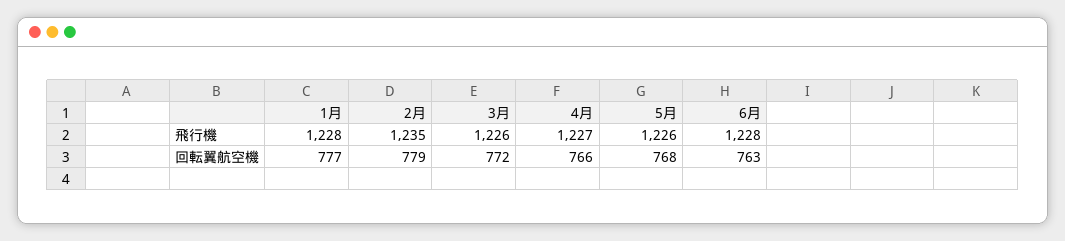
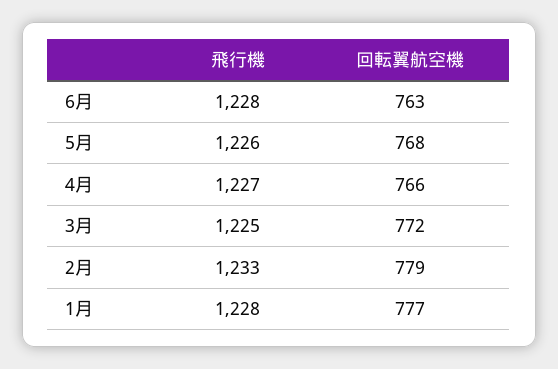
2月, 飛行機: 1235 -> 1233
3月, 飛行機: 1226 -> 1225

